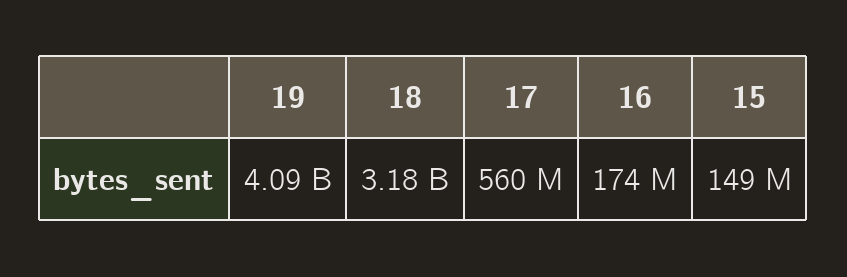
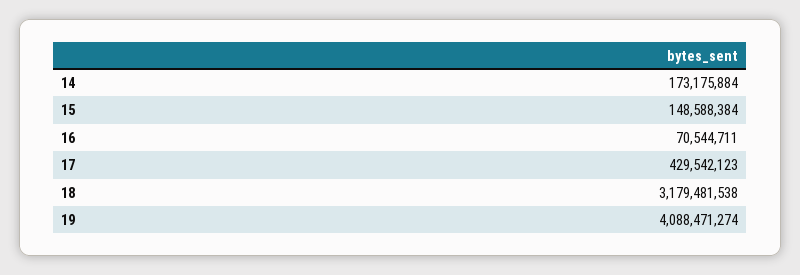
17: 560000000 -> 429542123
16: 174000000 -> 70544711
14: none -> 173175884

